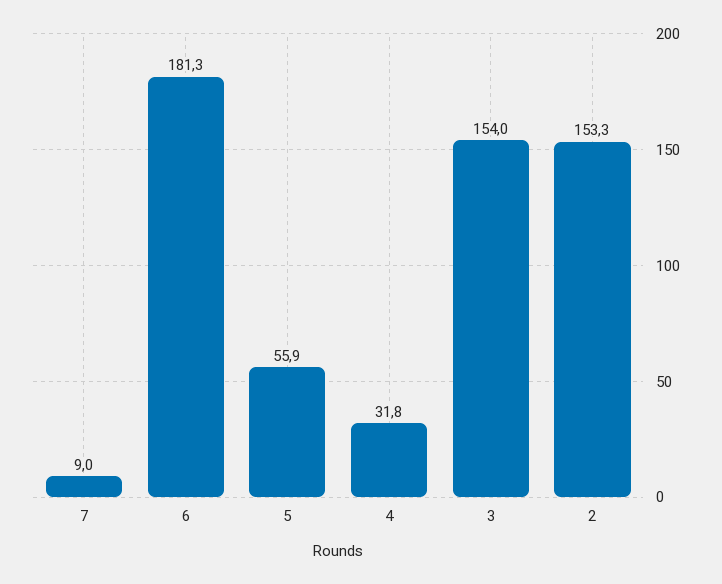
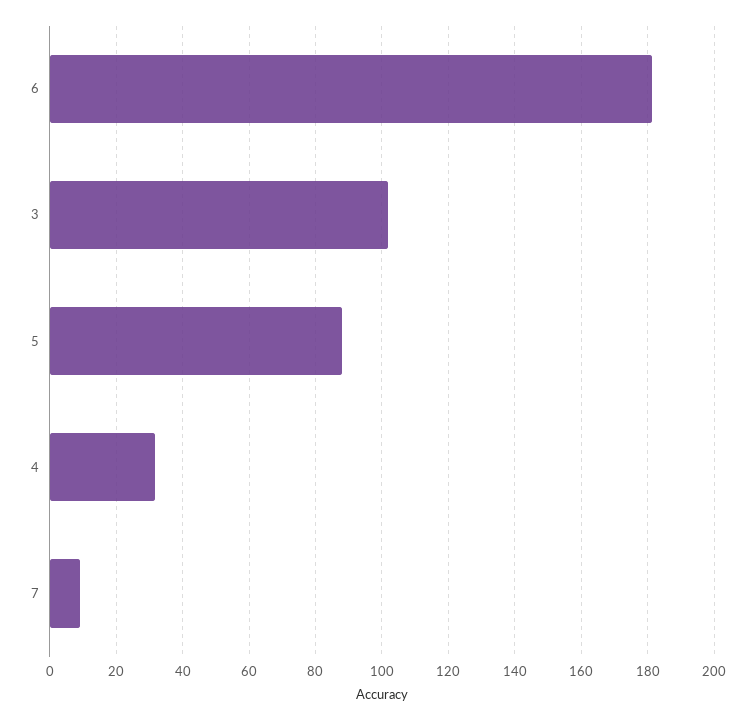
5: 55.9 -> 88
3: 154 -> 102
2: 153.3 -> none

